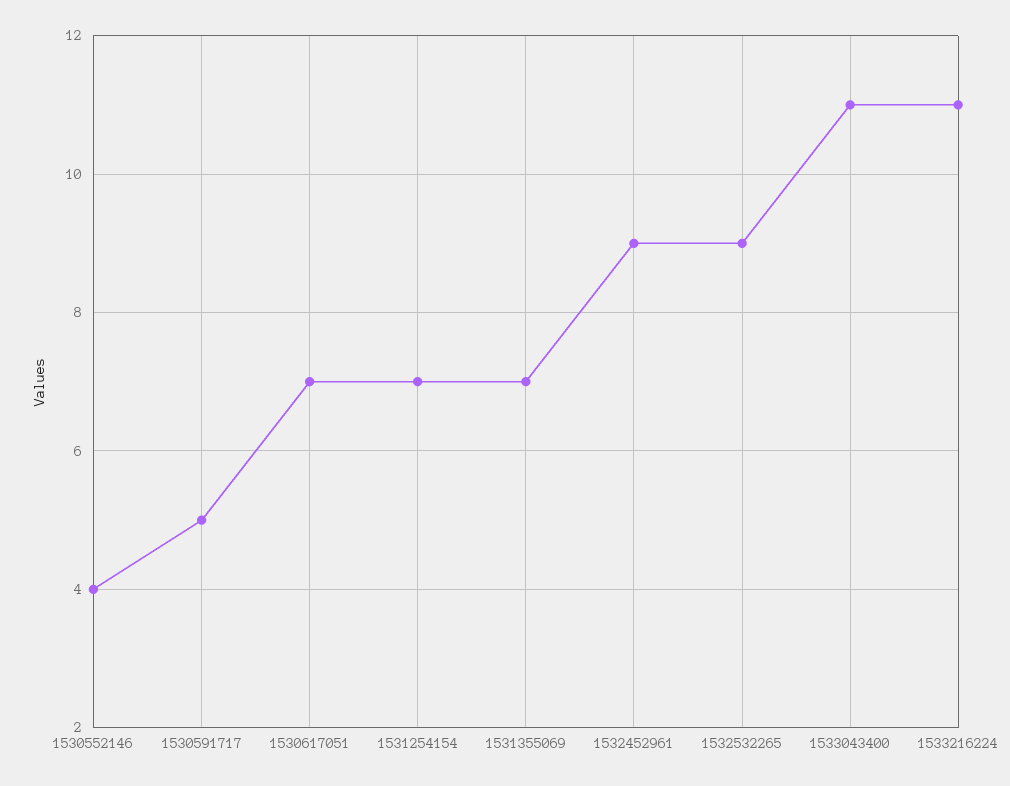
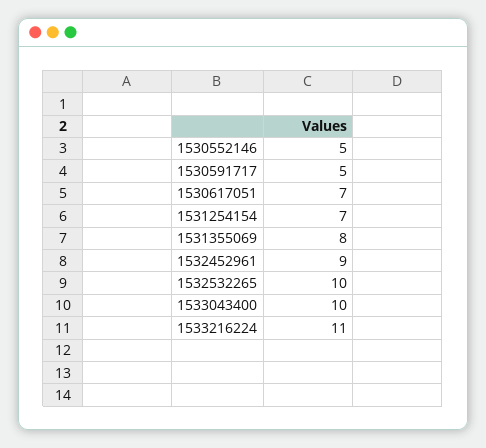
1530552146: 4 -> 5
1531355069: 7 -> 8
1532532265: 9 -> 10
1533043400: 11 -> 10

